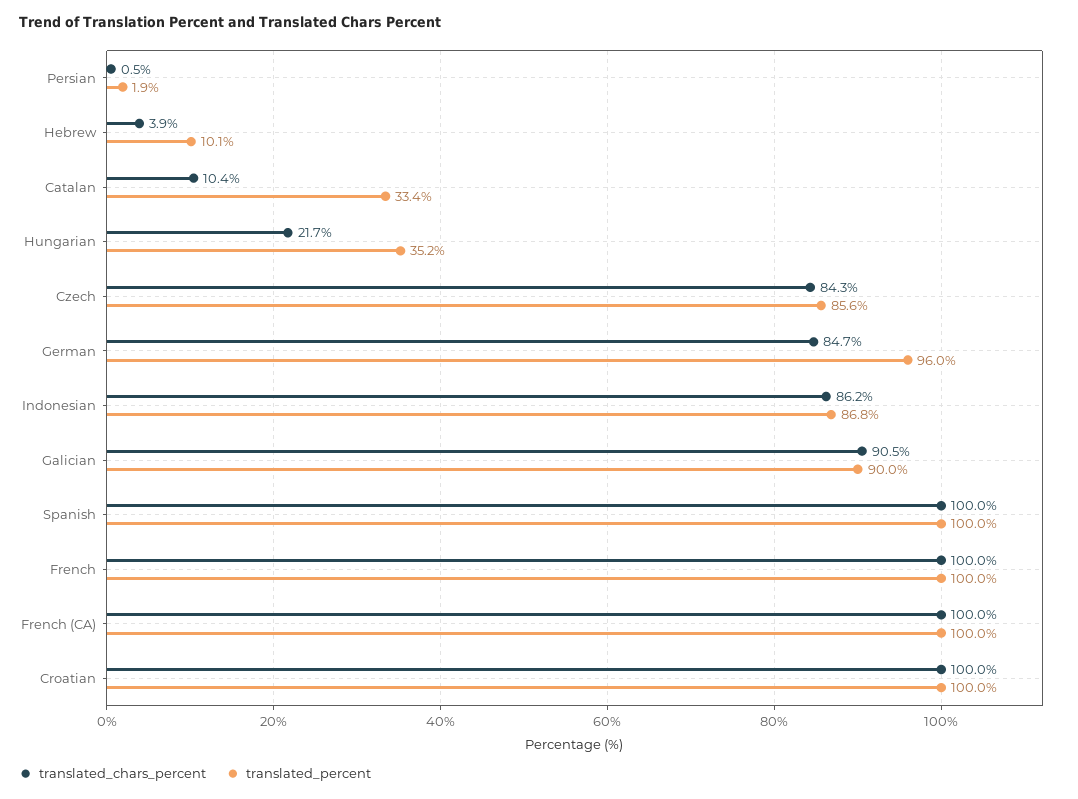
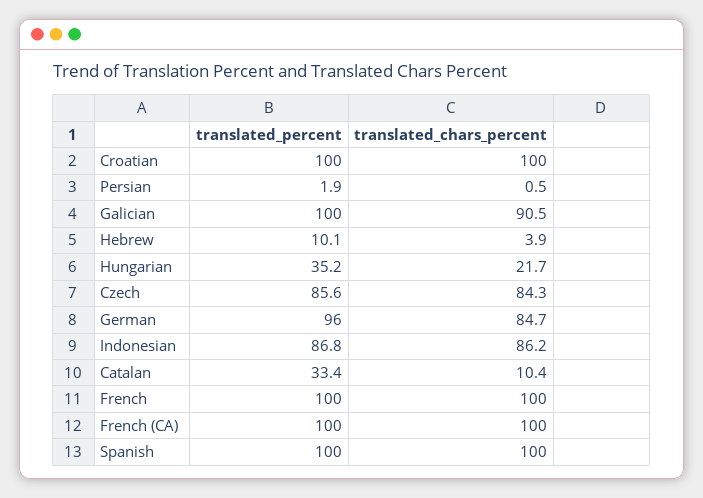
translated_percent, Galician: 90 -> 100

